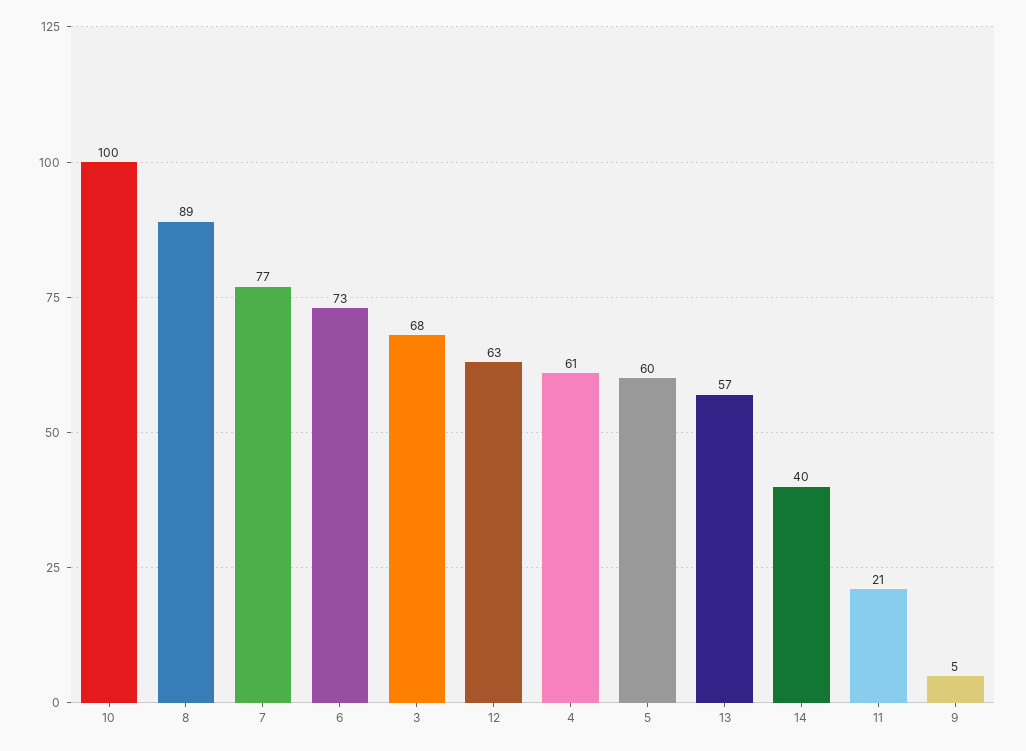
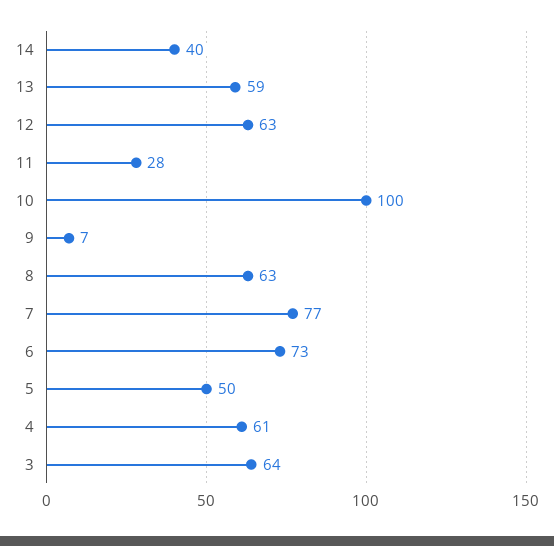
8: 89 -> 63
3: 68 -> 64
5: 60 -> 50
13: 57 -> 59
11: 21 -> 28
9: 5 -> 7

